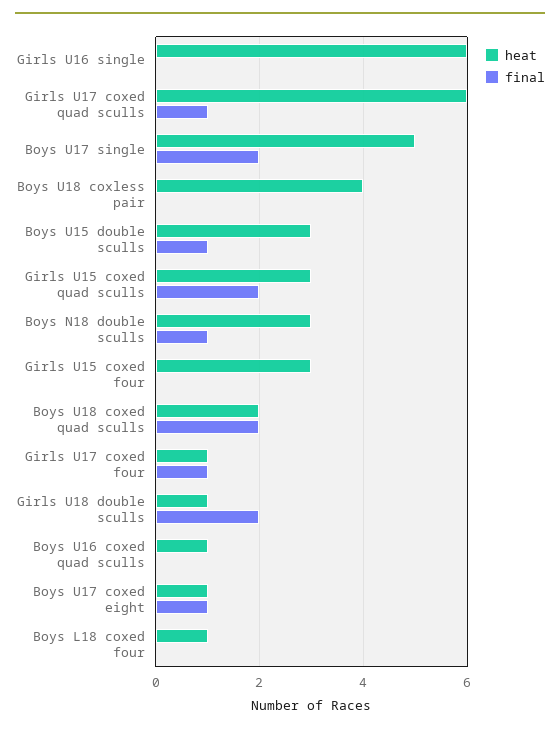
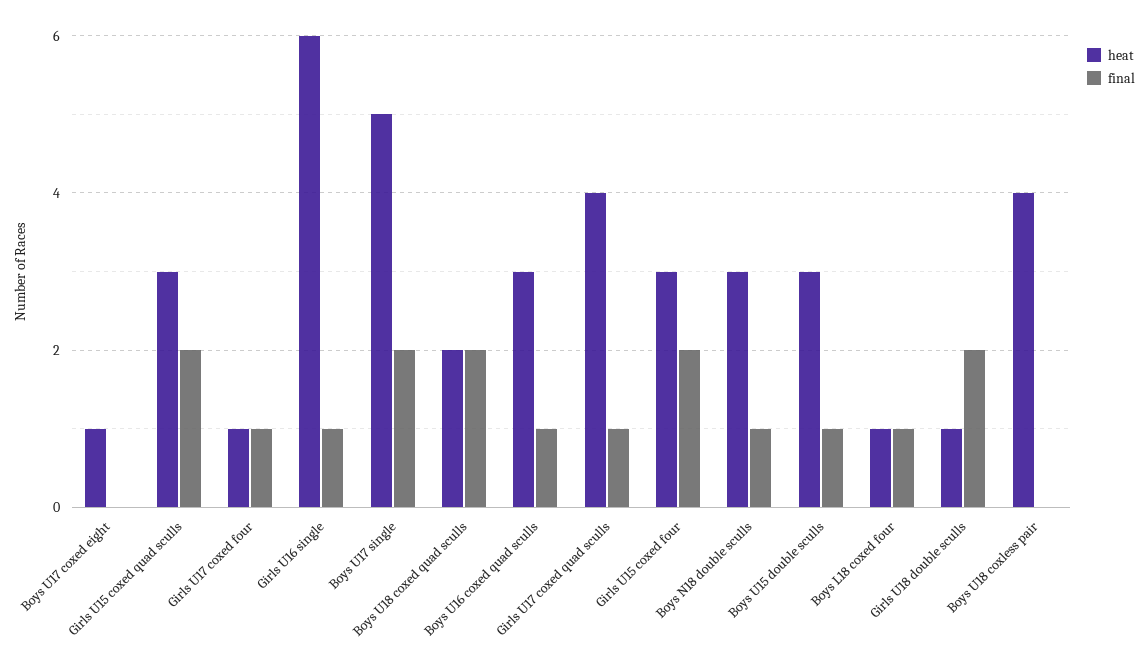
final, Girls U16 single: 0 -> 1
heat, Girls U17 coxed quad sculls: 6 -> 4
final, Girls U15 coxed four: 0 -> 2
heat, Boys U16 coxed quad sculls: 1 -> 3
final, Boys U16 coxed quad sculls: 0 -> 1
final, Boys U17 coxed eight: 1 -> 0
final, Boys L18 coxed four: 0 -> 1

